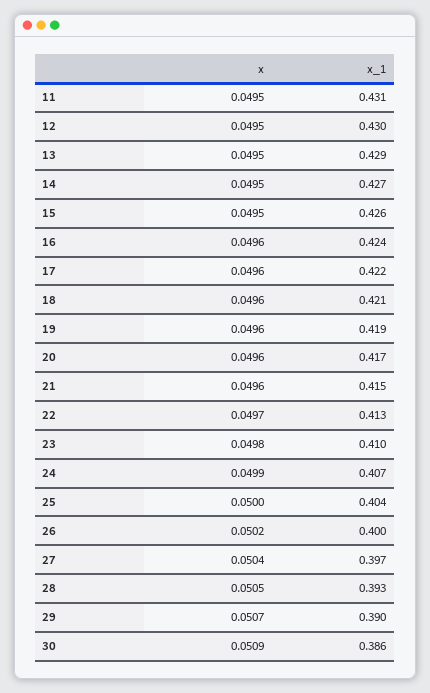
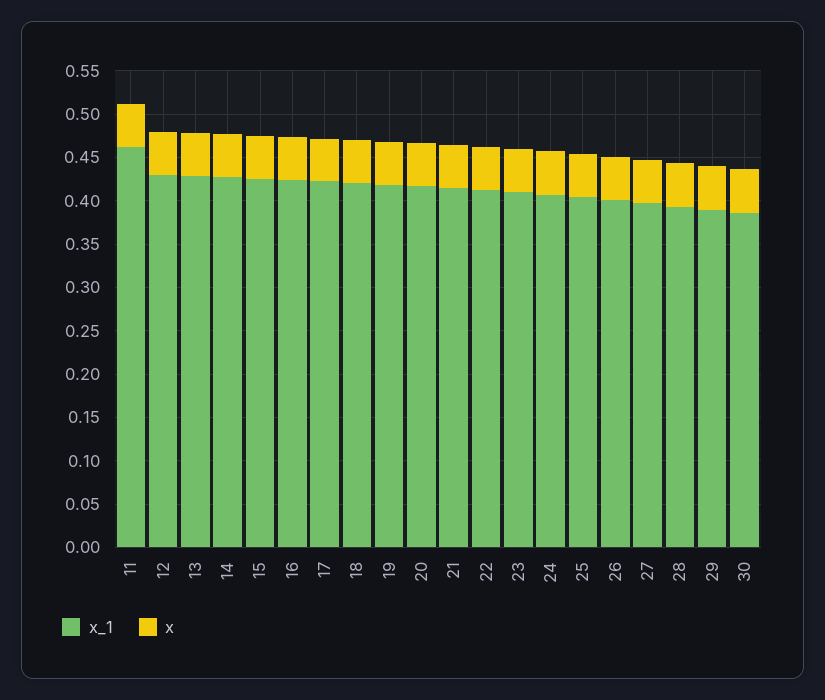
x_1, 11: 0.431 -> 0.46

